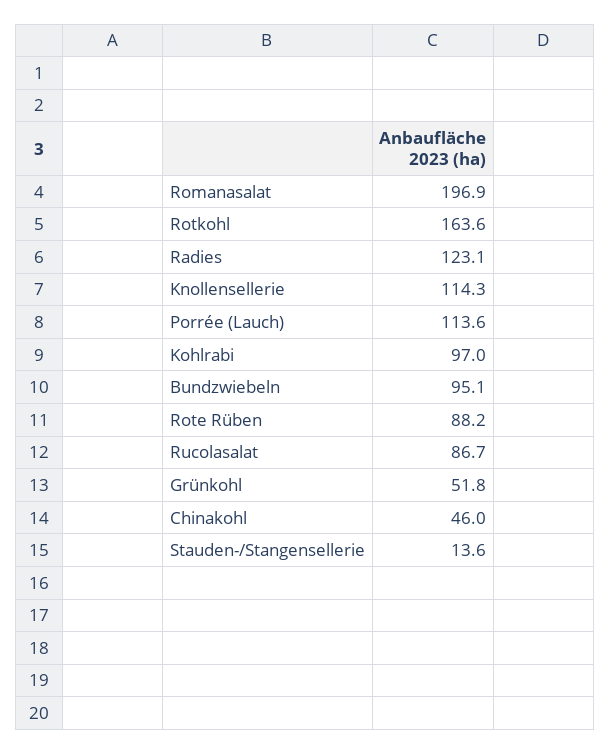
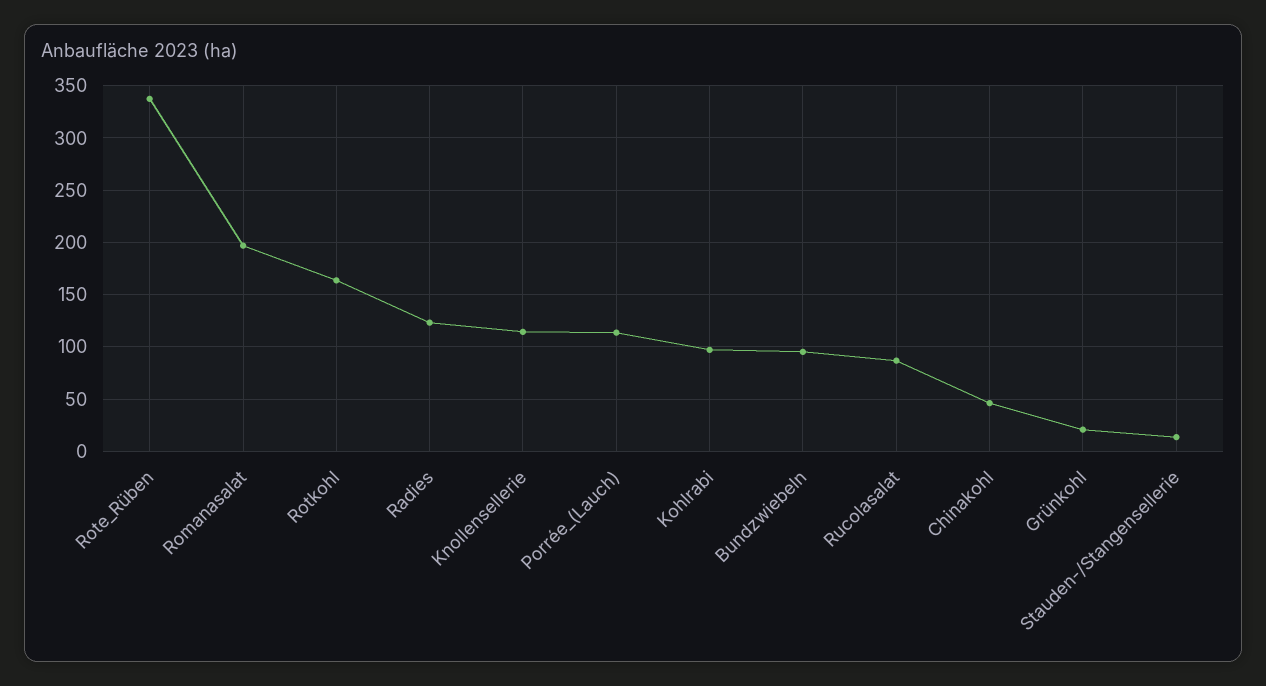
Rote Rüben: 88.2 -> 340
Grünkohl: 51.8 -> 20

